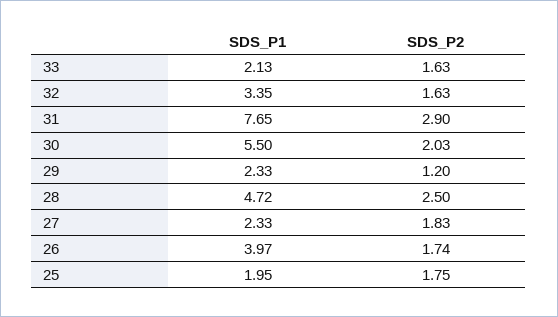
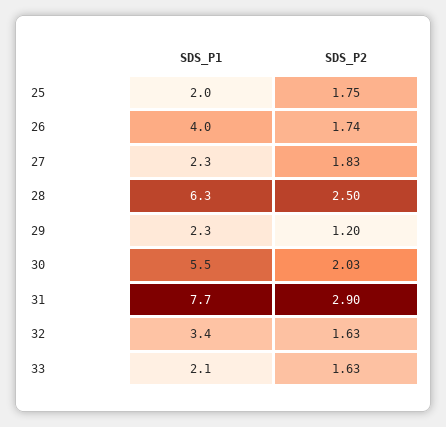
SDS_P1, 28: 4.72 -> 6.3

